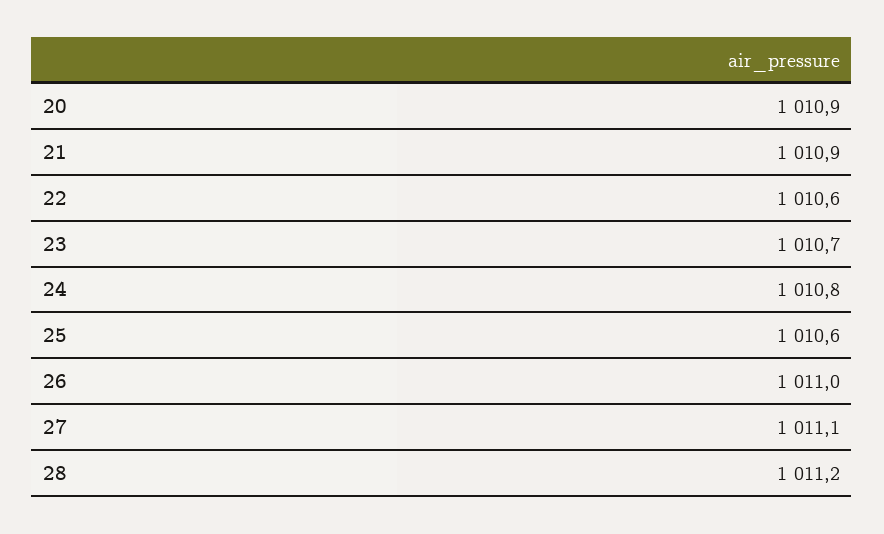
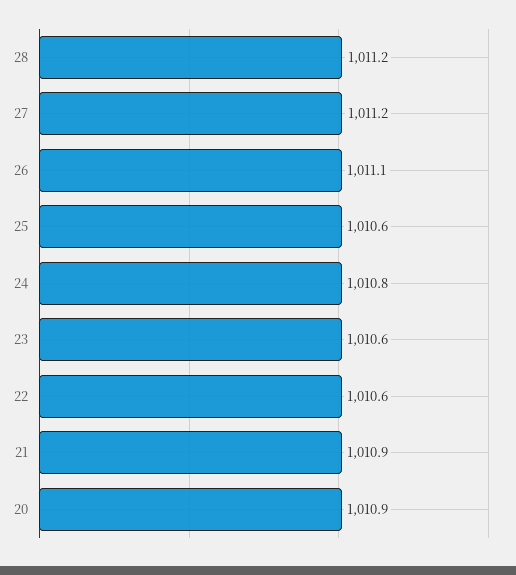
23: 1010.7 -> 1010.6
26: 1011 -> 1011.1
27: 1011.1 -> 1011.2

